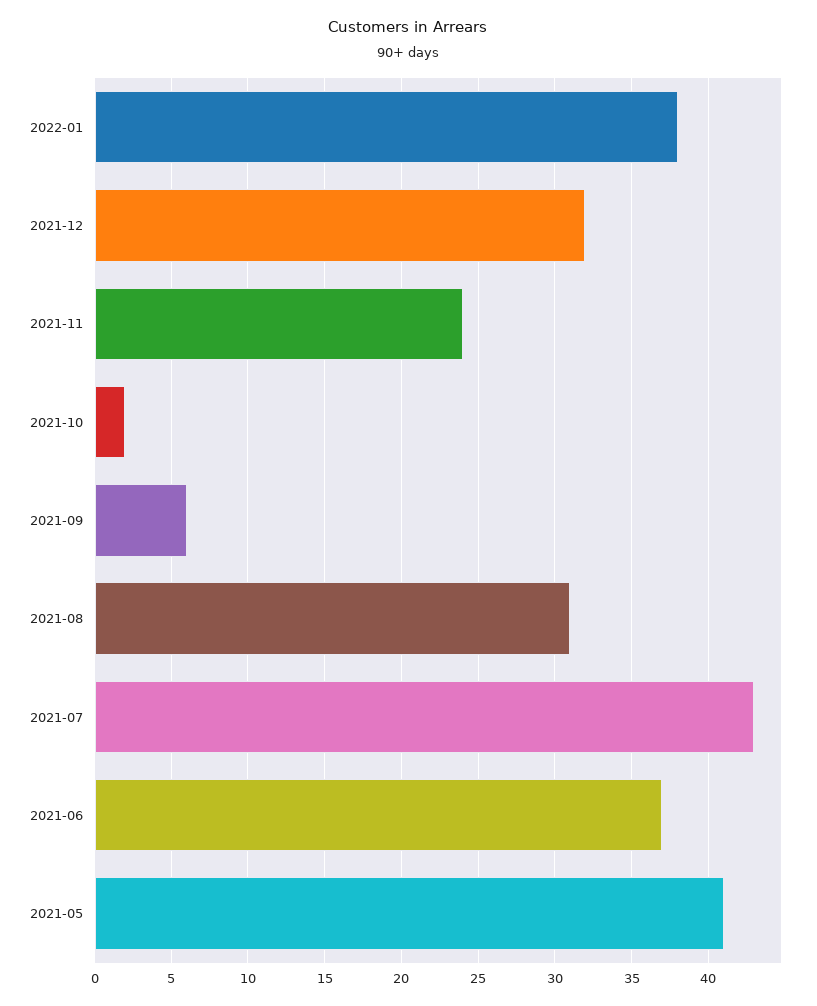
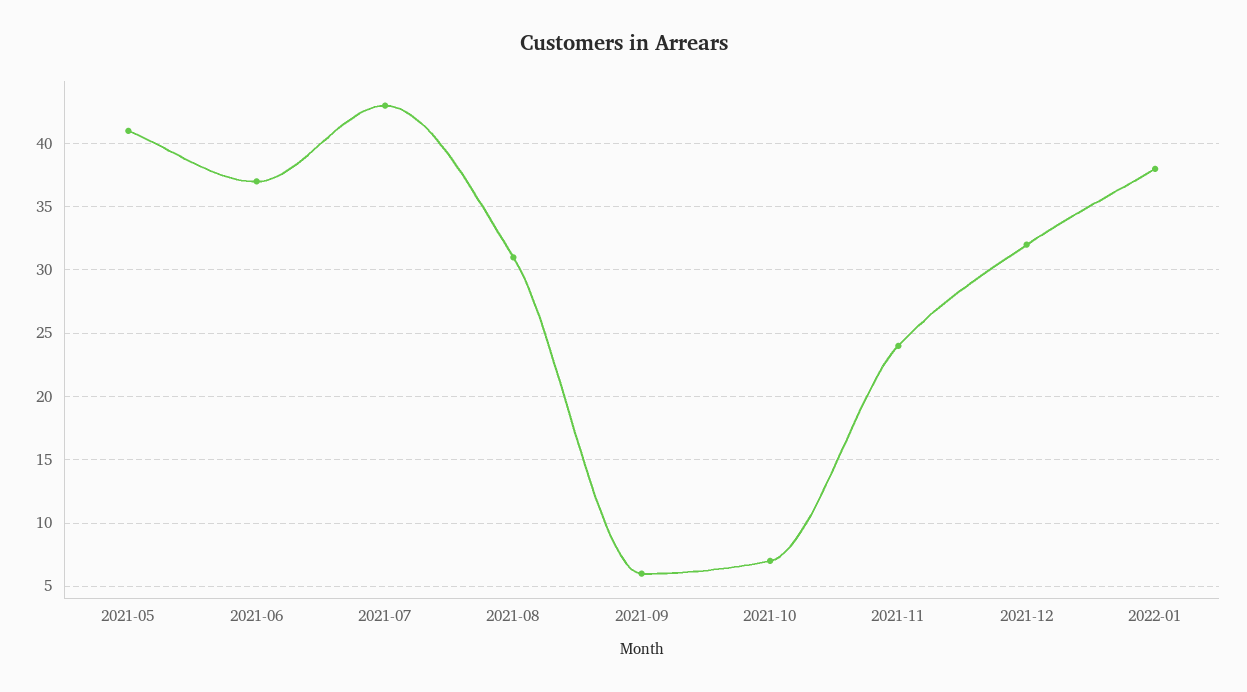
2021-10: 2 -> 7

